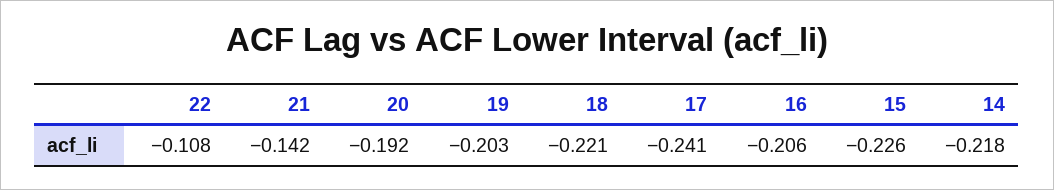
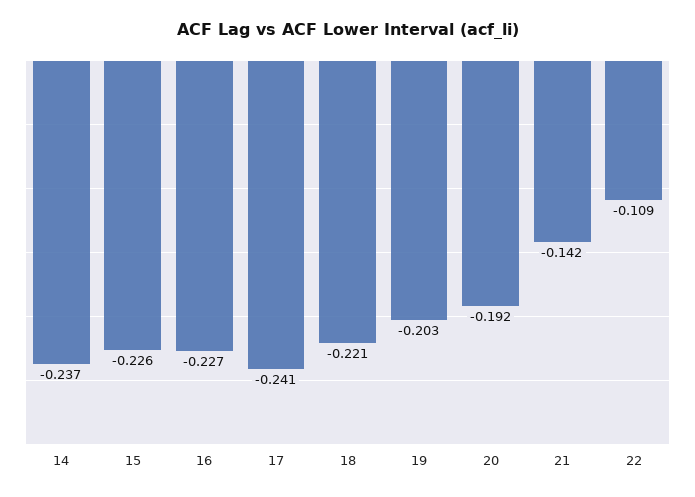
22: -0.108 -> -0.109
16: -0.206 -> -0.227
14: -0.218 -> -0.237

